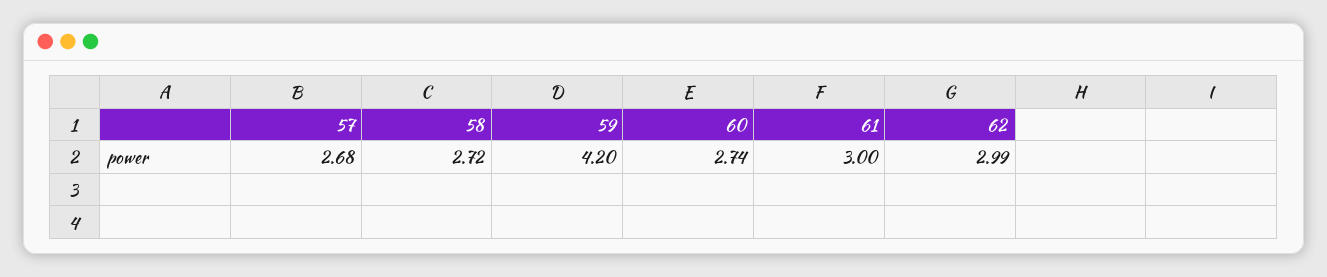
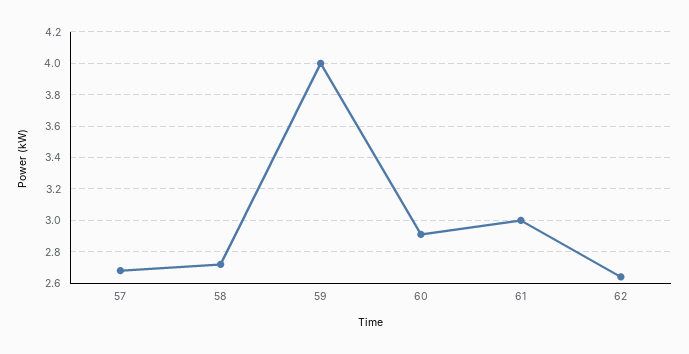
59: 4.2 -> 4
60: 2.74 -> 2.9
62: 2.99 -> 2.65

